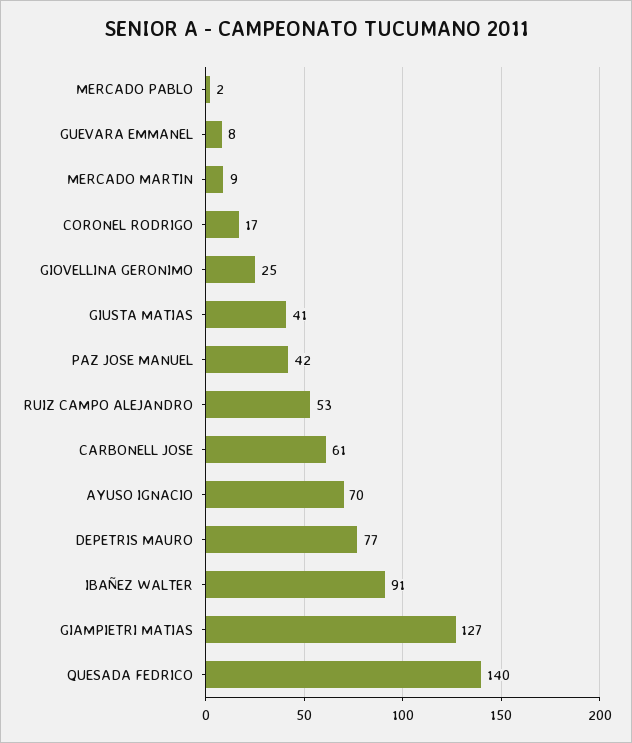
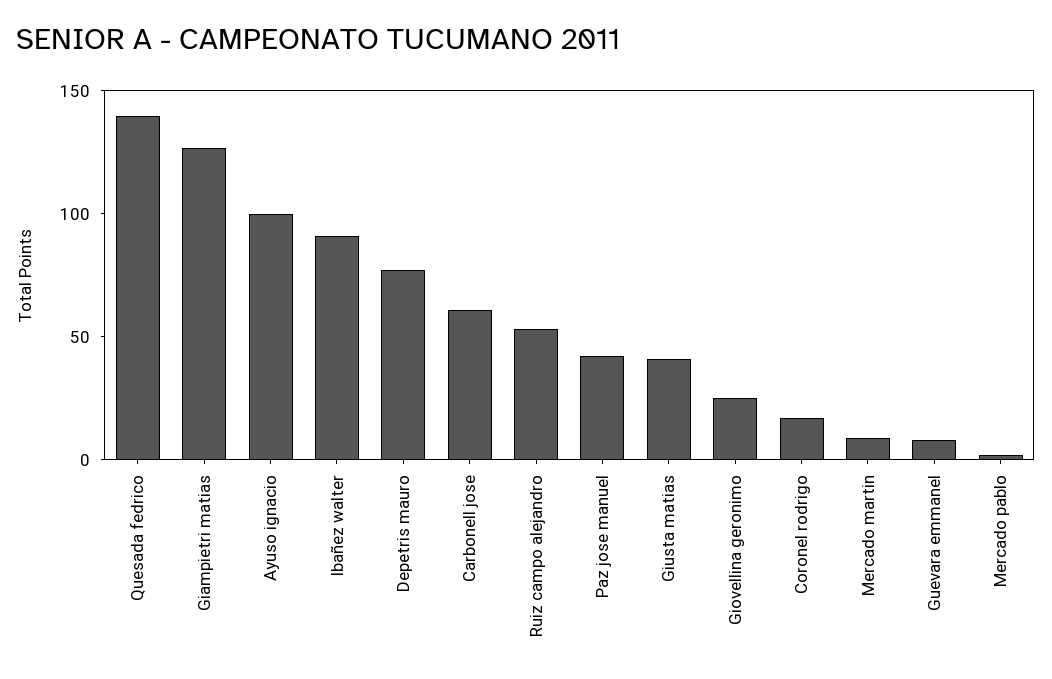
AYUSO IGNACIO: 70 -> 100

